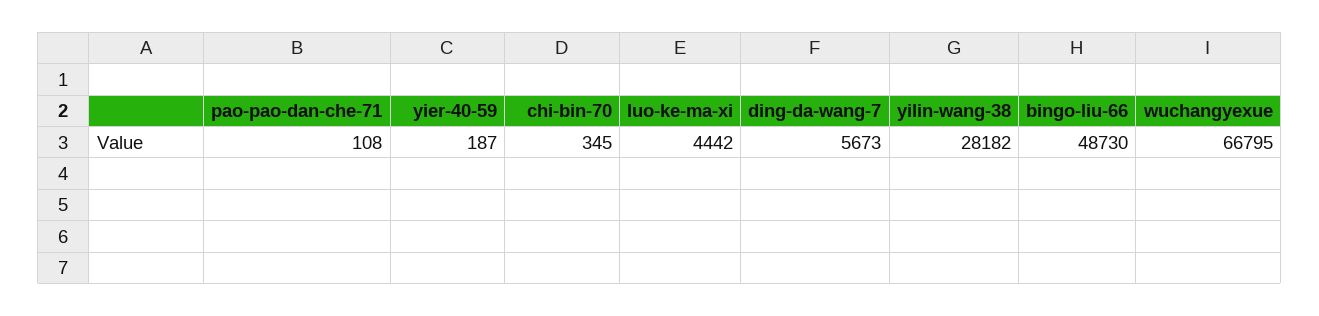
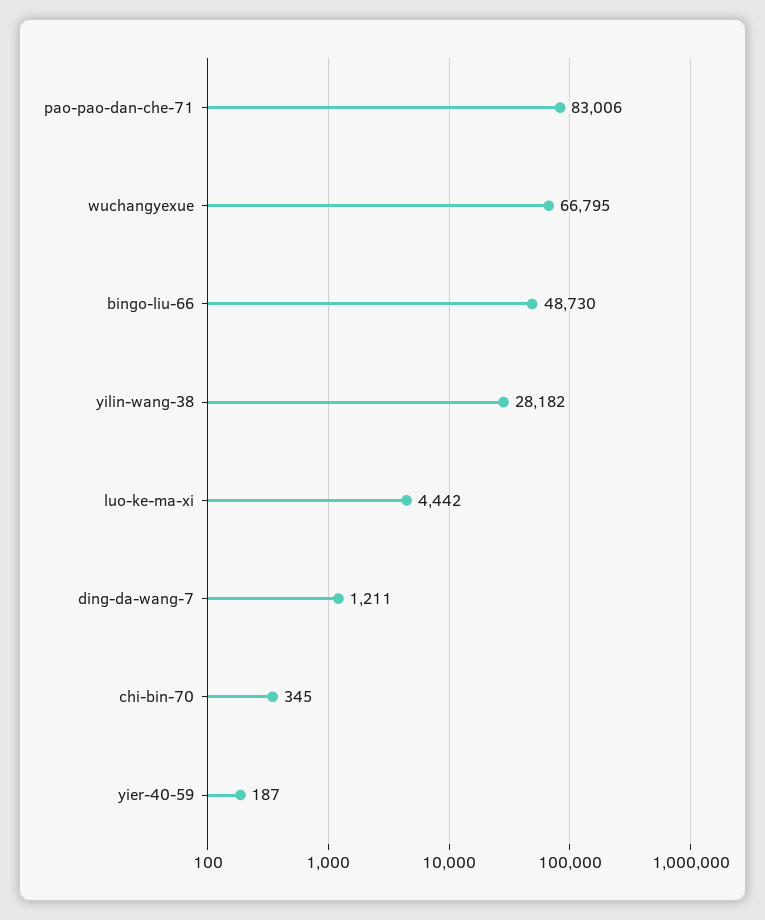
pao-pao-dan-che-71: 108 -> 83006
ding-da-wang-7: 5673 -> 1211

